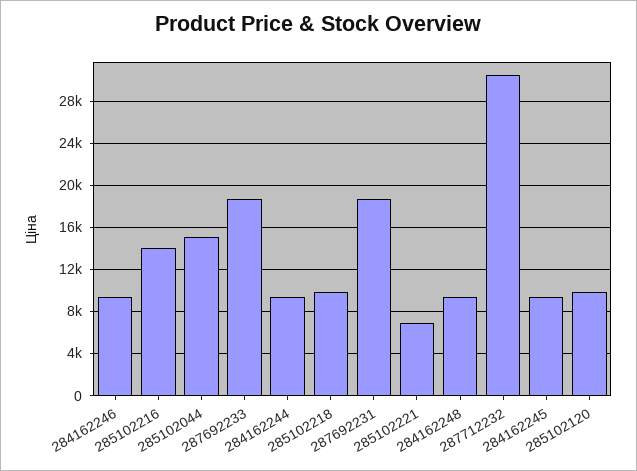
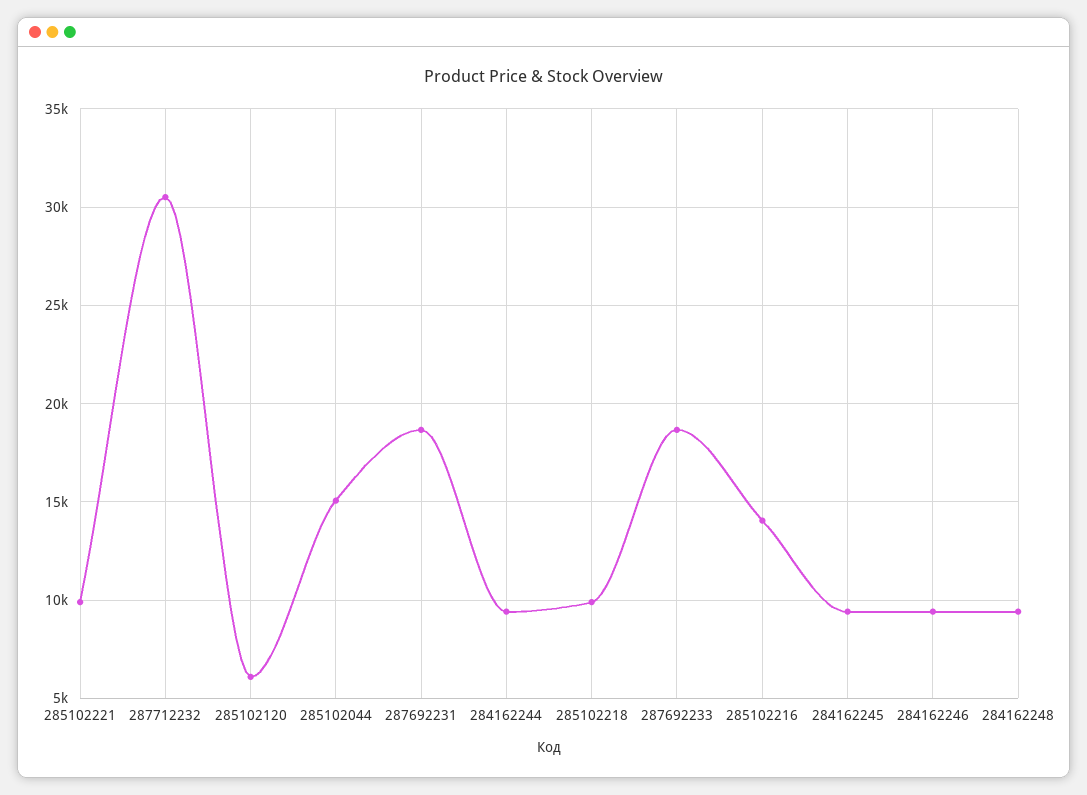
285102221: 7000 -> 10000
285102120: 10000 -> 6000

